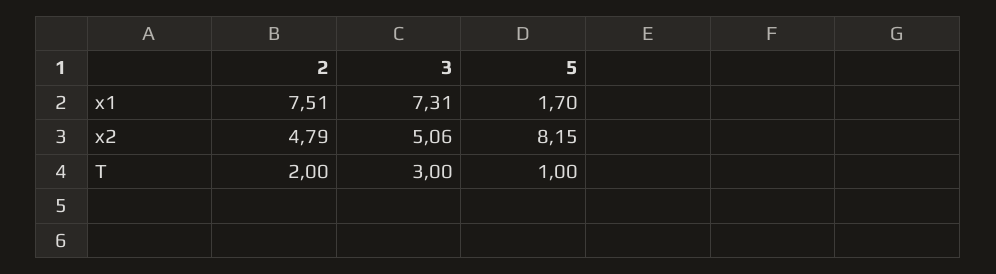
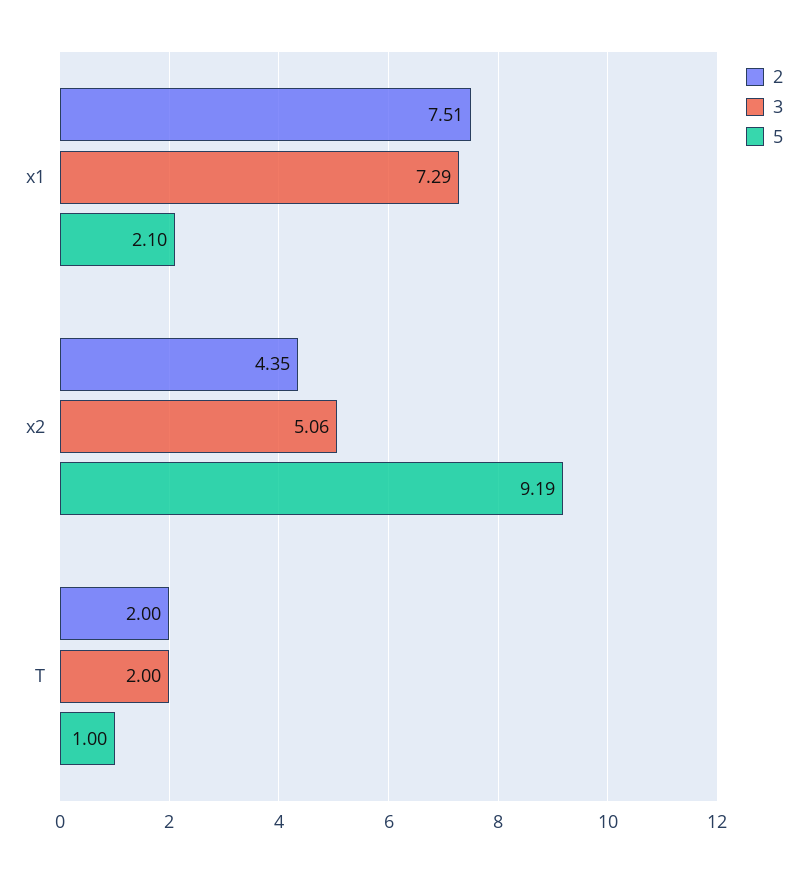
3, x1: 7.31 -> 7.29
5, x1: 1.7 -> 2.1
2, x2: 4.79 -> 4.35
5, x2: 8.15 -> 9.19
3, T: 3 -> 2

